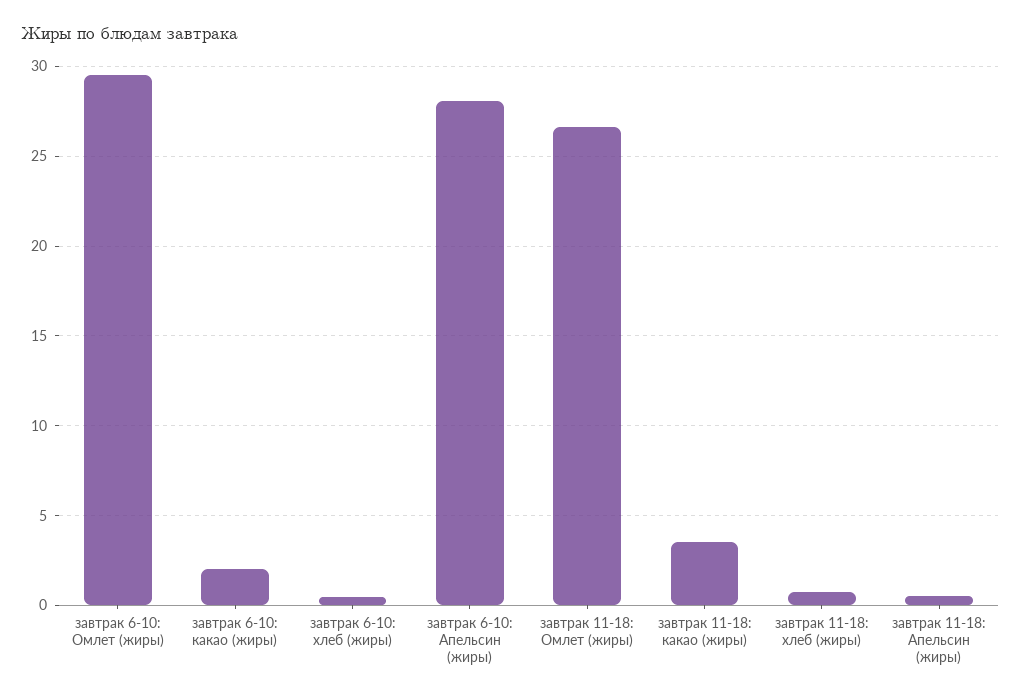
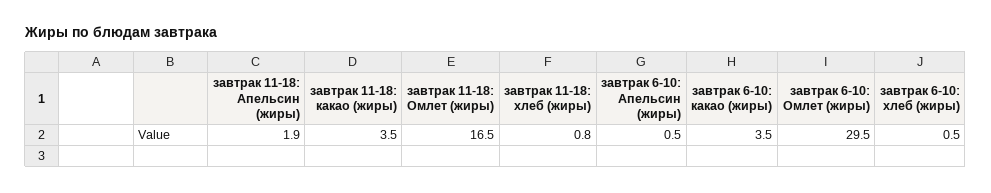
завтрак 6-10: какао (жиры): 2 -> 3.5
завтрак 6-10: Апельсин (жиры): 28 -> 0.5
завтрак 11-18: Омлет (жиры): 26.5 -> 16.5
завтрак 11-18: Апельсин (жиры): 0.5 -> 1.9

